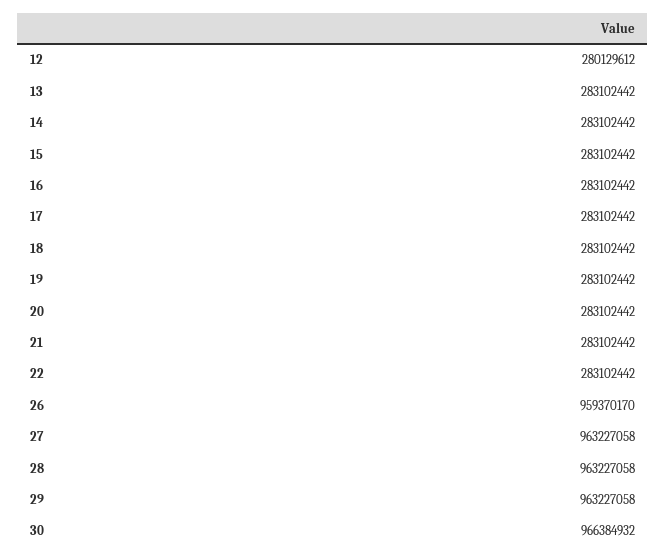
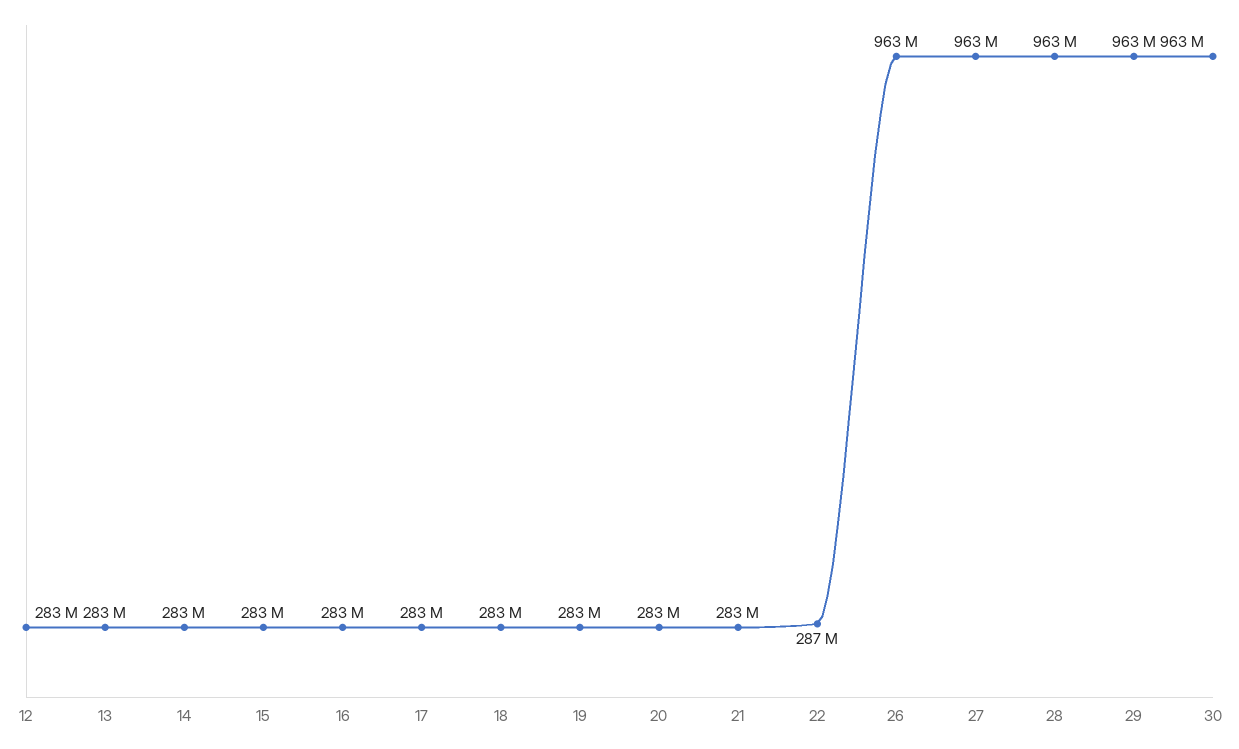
12: 280129612 -> 283000000
22: 283102442 -> 287000000
26: 959370170 -> 963000000
30: 966384932 -> 963000000

